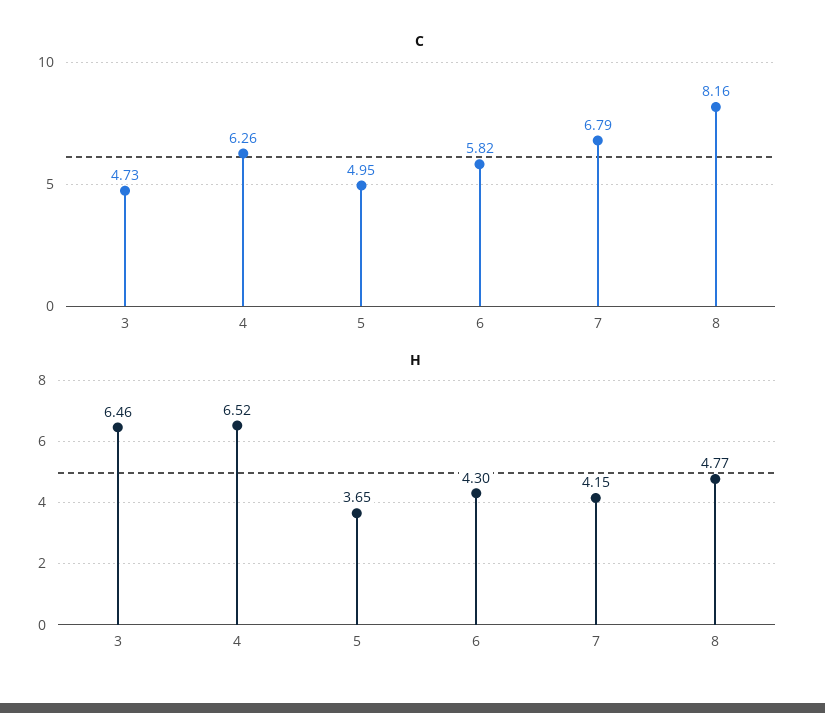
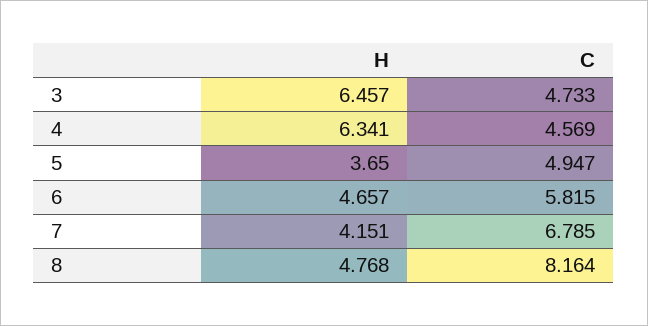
C, 4: 6.26 -> 4.569
H, 4: 6.52 -> 6.341
H, 6: 4.3 -> 4.657

